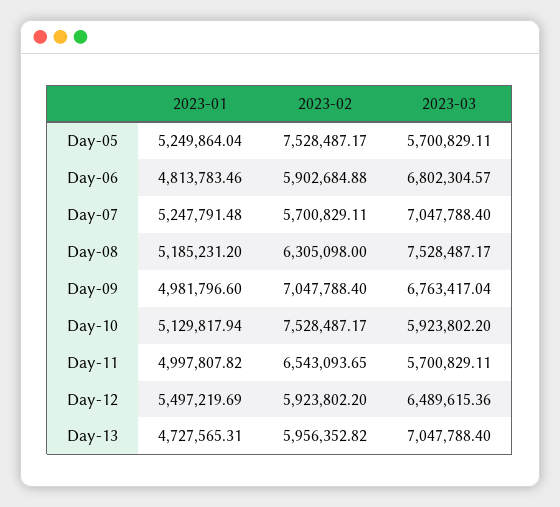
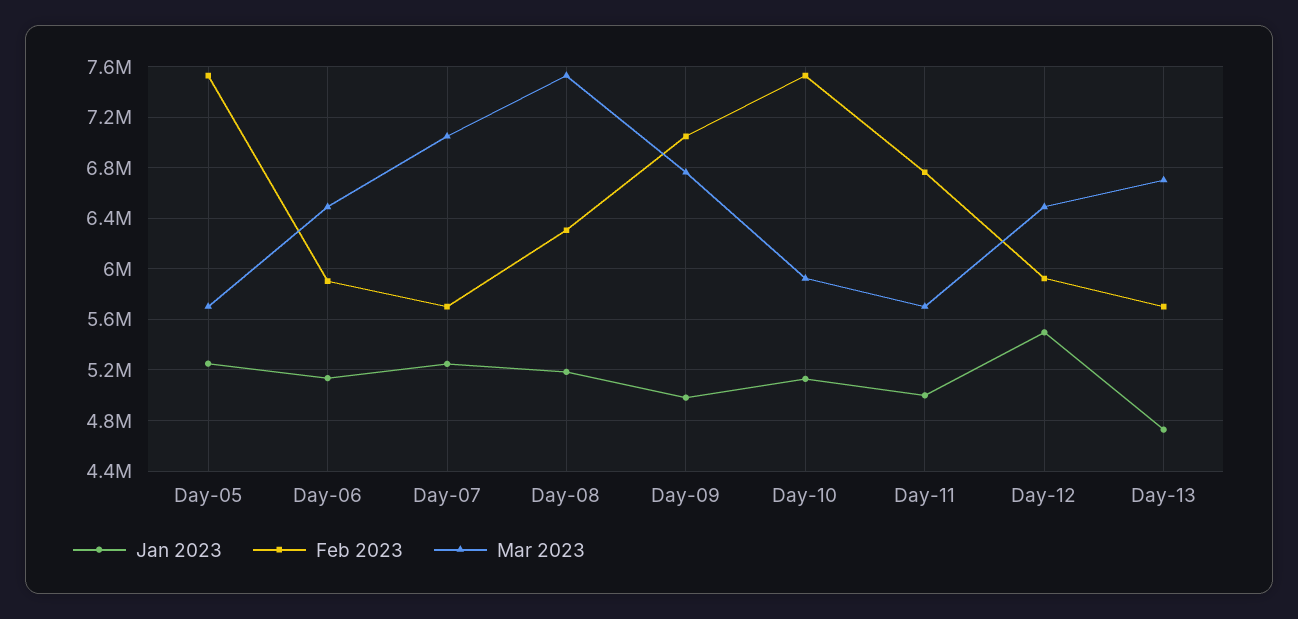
2023-01, Day-06: 4813783.46 -> 5150000
2023-03, Day-06: 6802304.57 -> 6500000
2023-02, Day-11: 6543093.65 -> 6750000
2023-02, Day-13: 5956352.82 -> 5700000
2023-03, Day-13: 7047788.4 -> 6700000

